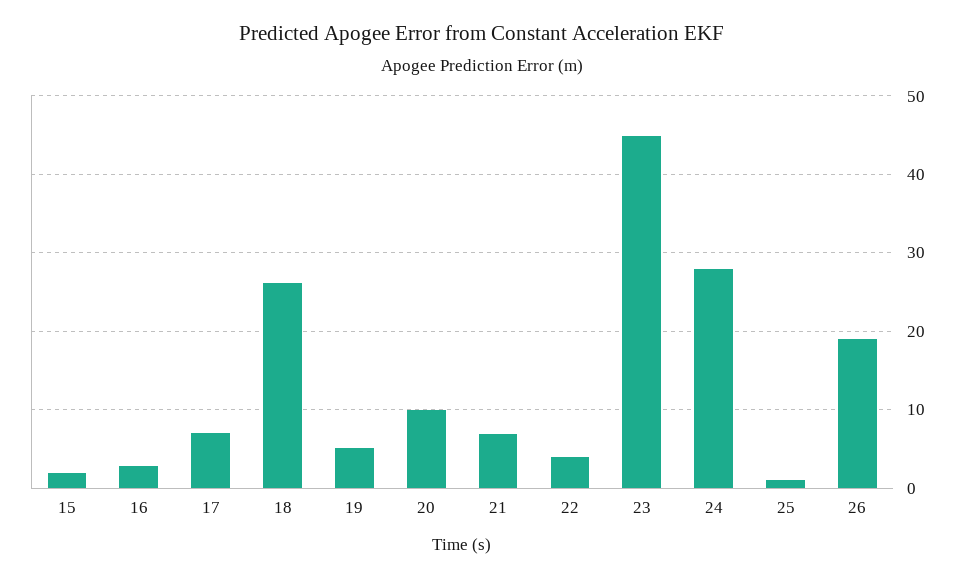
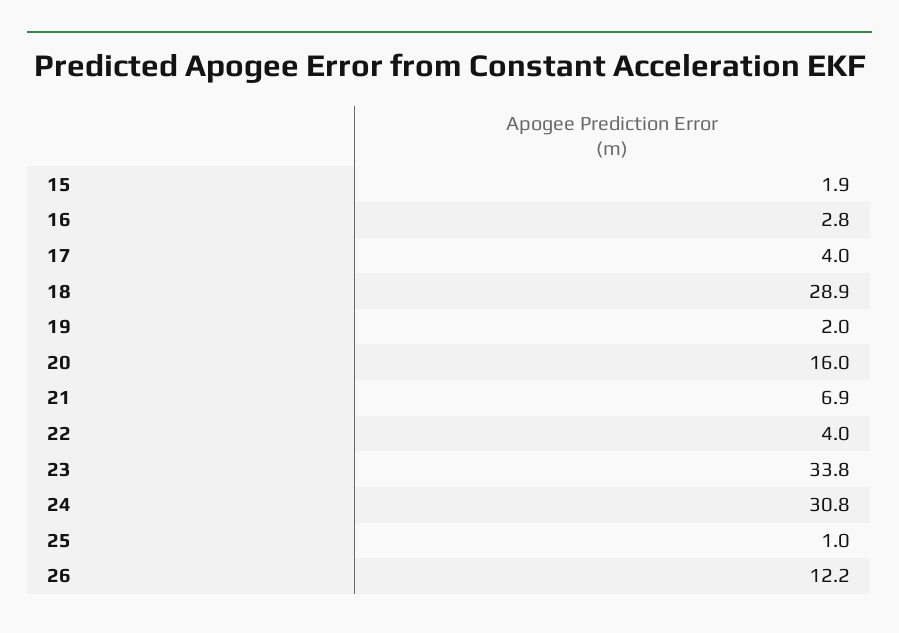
17: 7 -> 4
18: 26 -> 28.9
19: 5 -> 2
20: 10 -> 16
23: 45 -> 33.8
24: 28 -> 30.8
26: 19 -> 12.2

